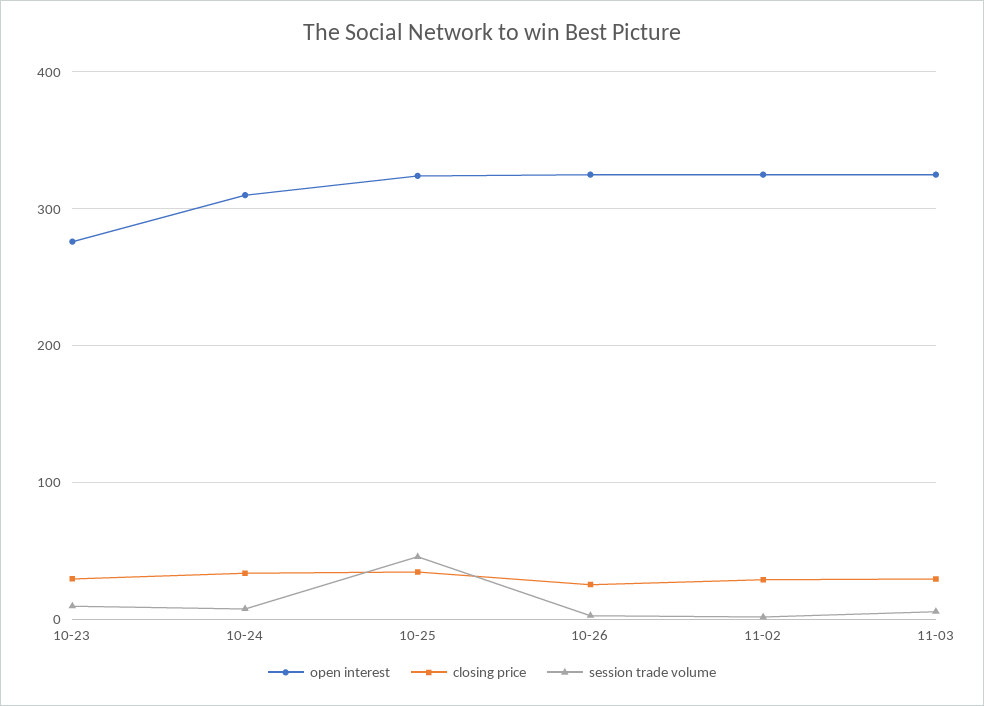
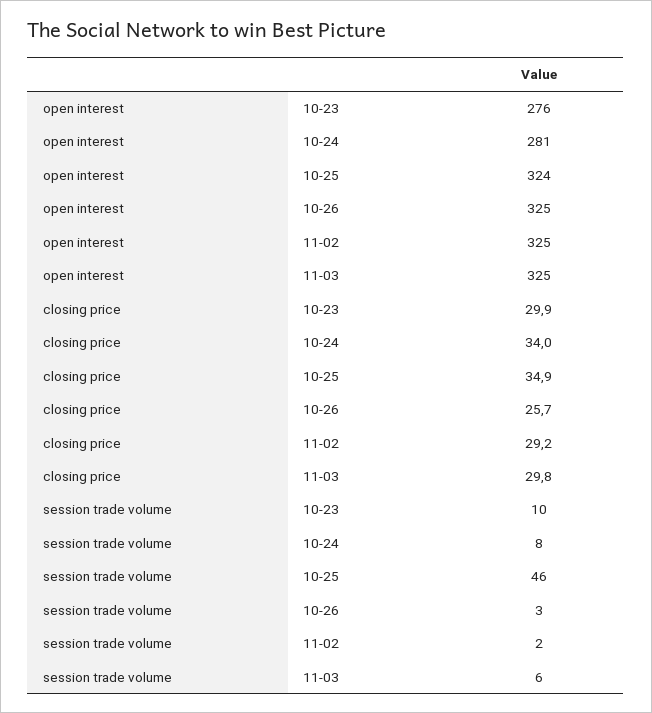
open interest, 10-24: 310 -> 281

